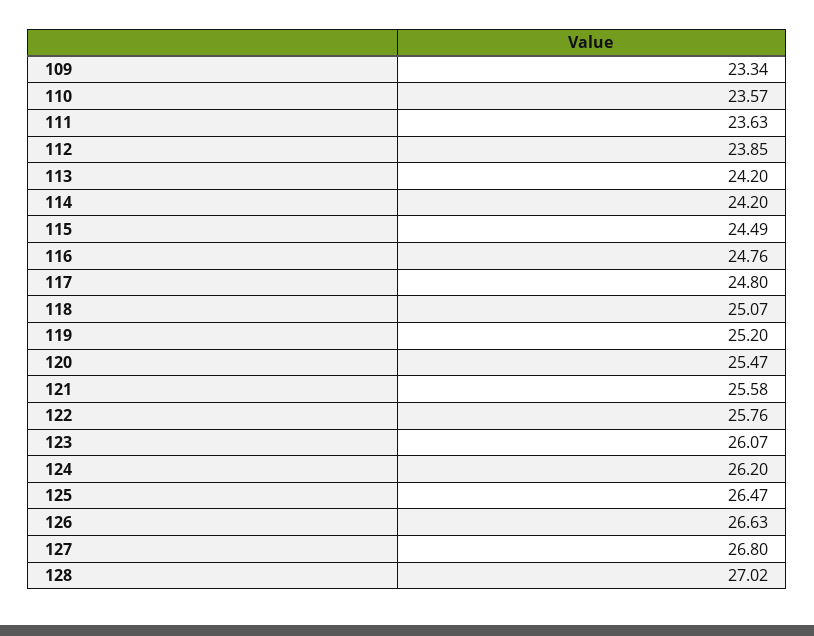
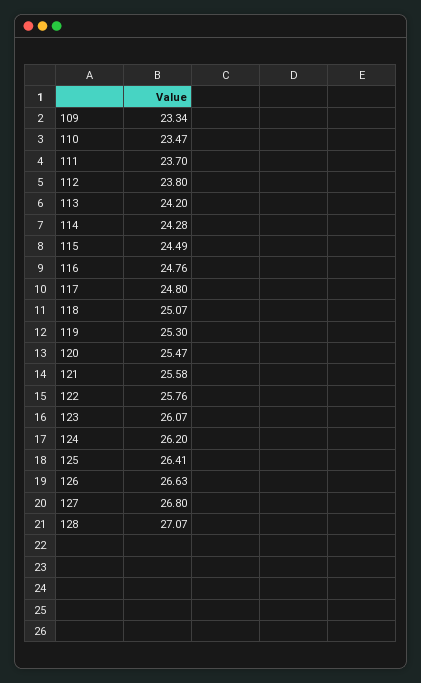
110: 23.57 -> 23.47
111: 23.63 -> 23.7
112: 23.85 -> 23.8
114: 24.2 -> 24.28
119: 25.2 -> 25.3
125: 26.47 -> 26.41
128: 27.02 -> 27.07

